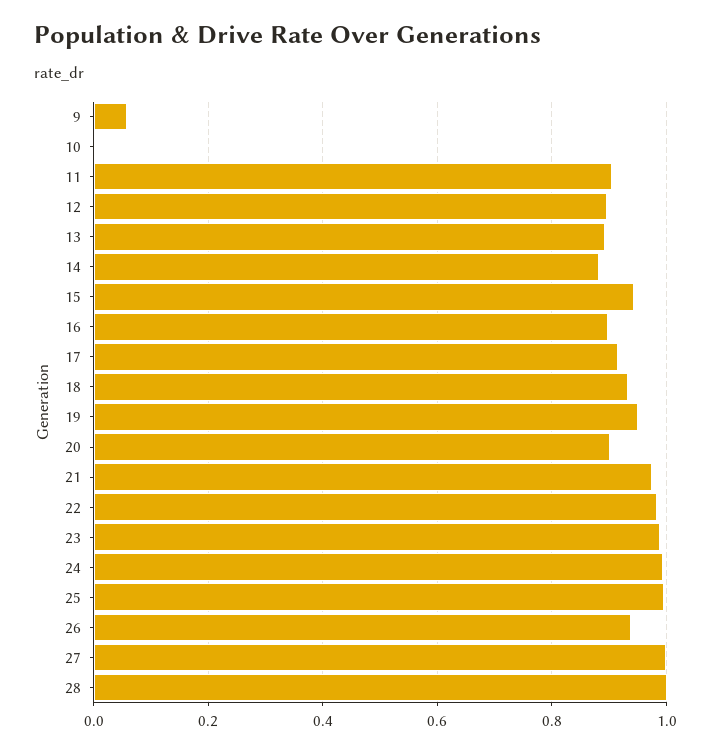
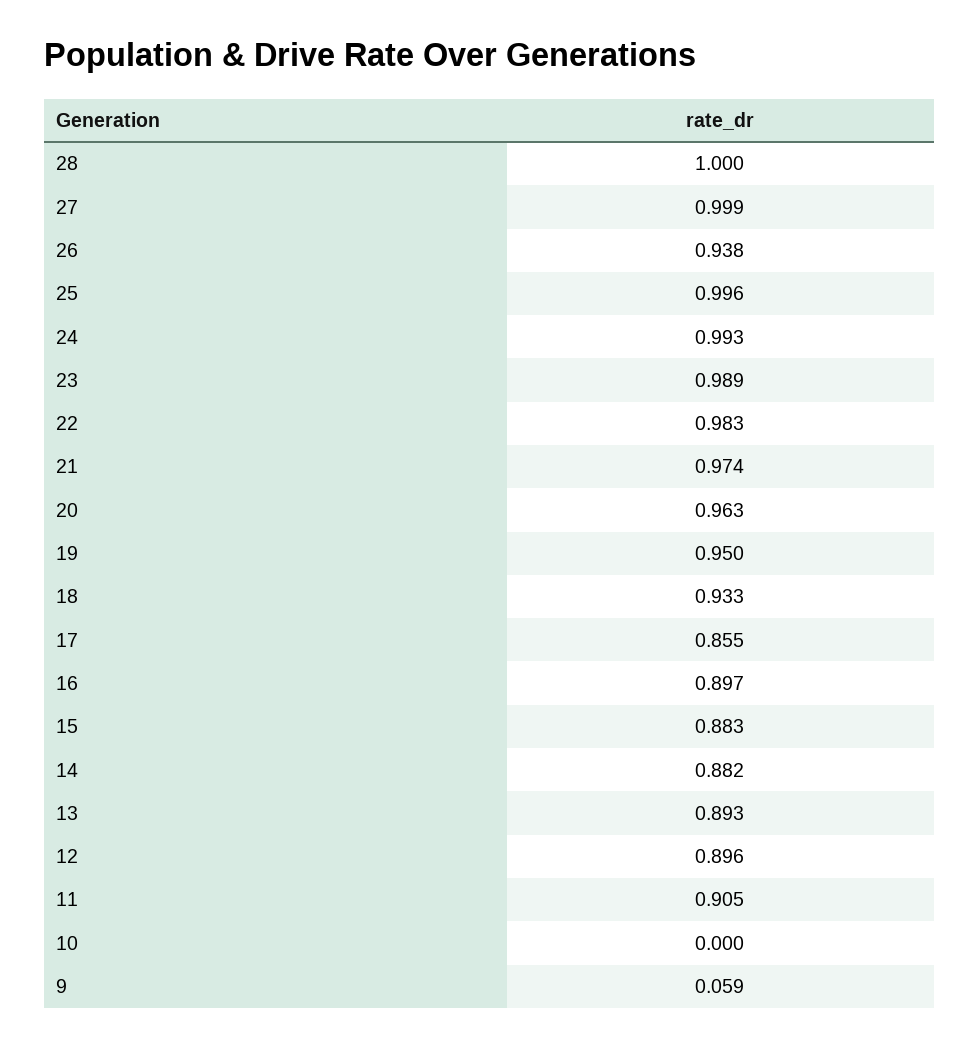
15: 0.94 -> 0.883
17: 0.92 -> 0.855
20: 0.9 -> 0.963

